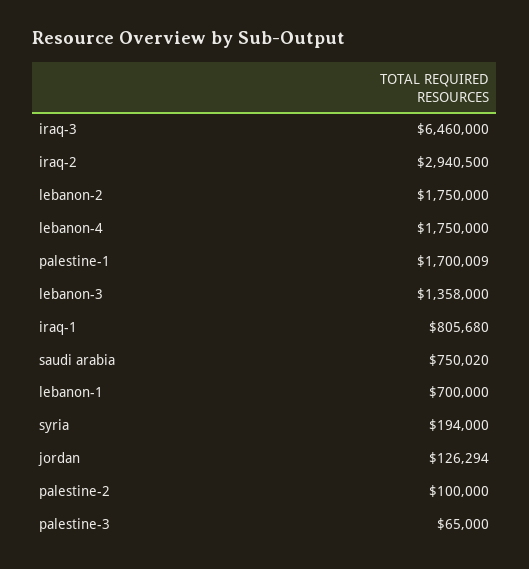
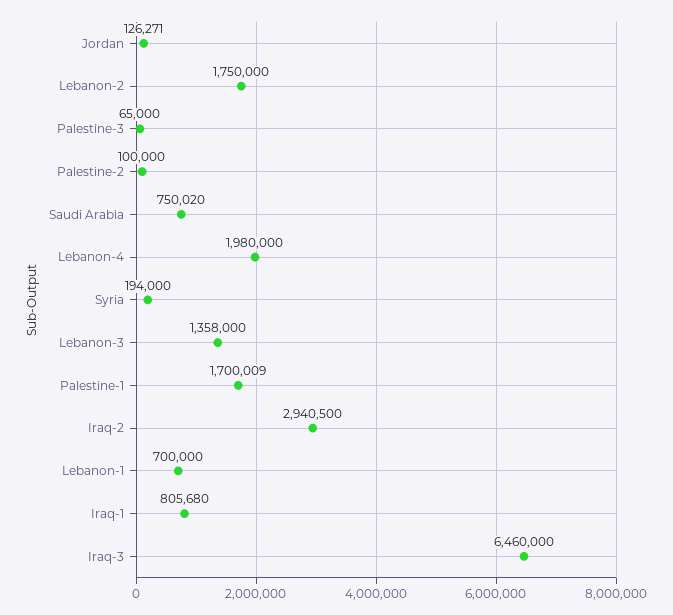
lebanon-4: 1750000 -> 1980000
jordan: 126294 -> 126271

